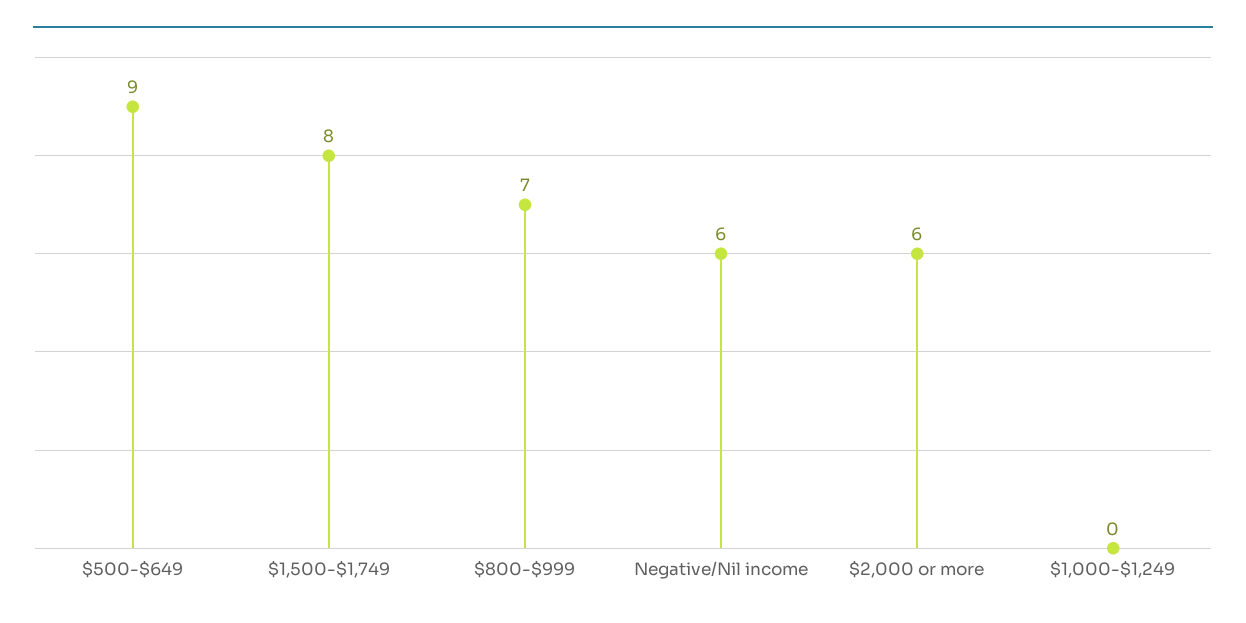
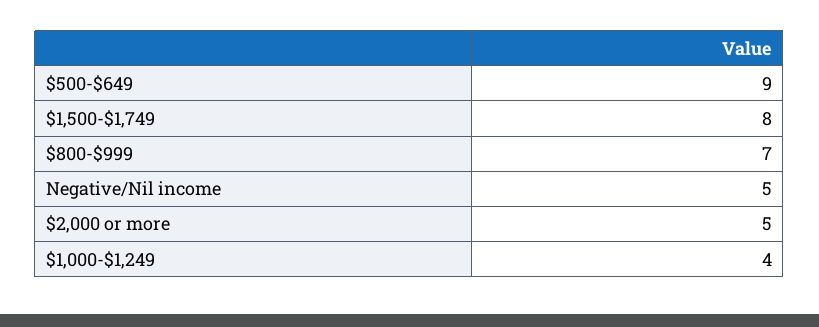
Negative/Nil income: 6 -> 5
$2,000 or more: 6 -> 5
$1,000-$1,249: 0 -> 4

